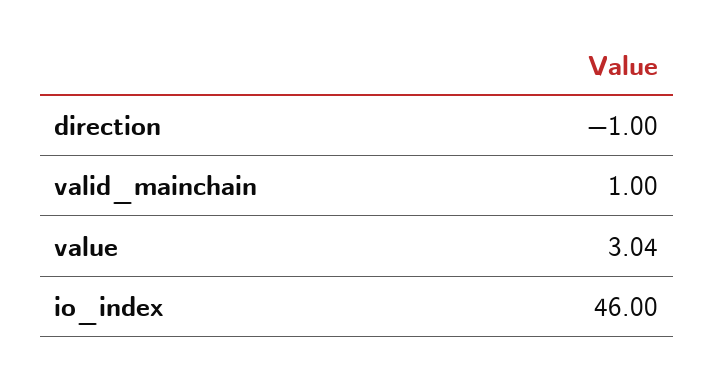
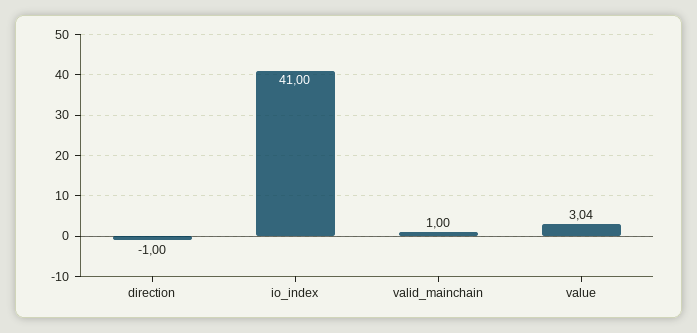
io_index: 46 -> 41

